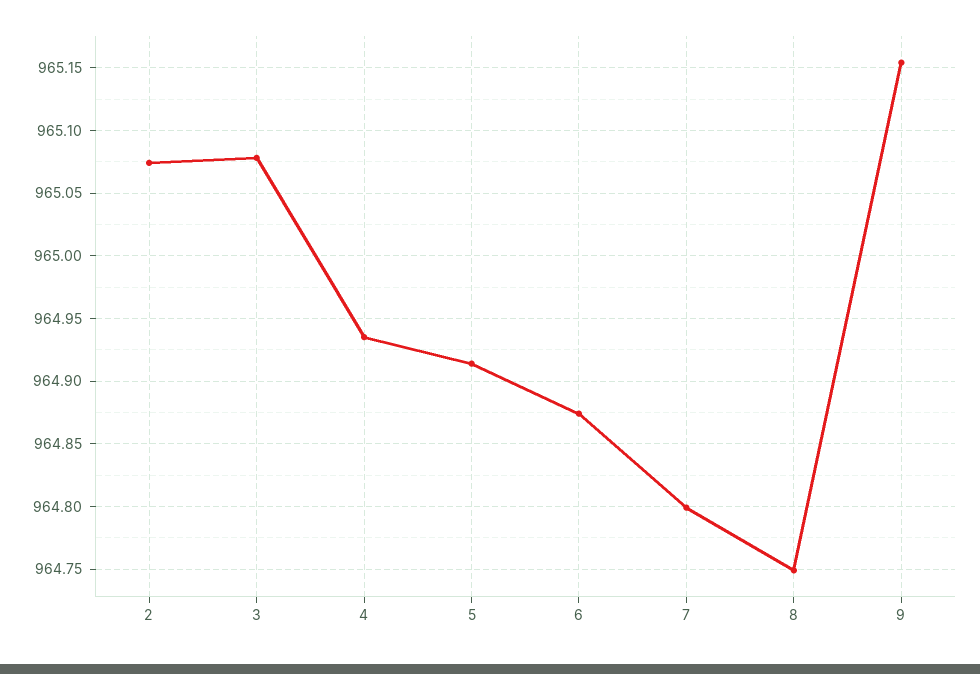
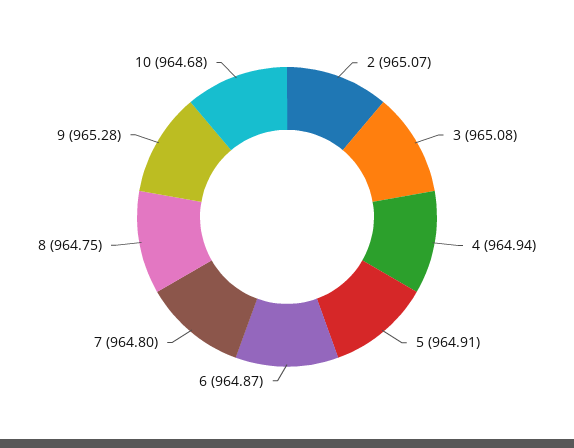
9: 965.155 -> 965.28
10: none -> 964.68

